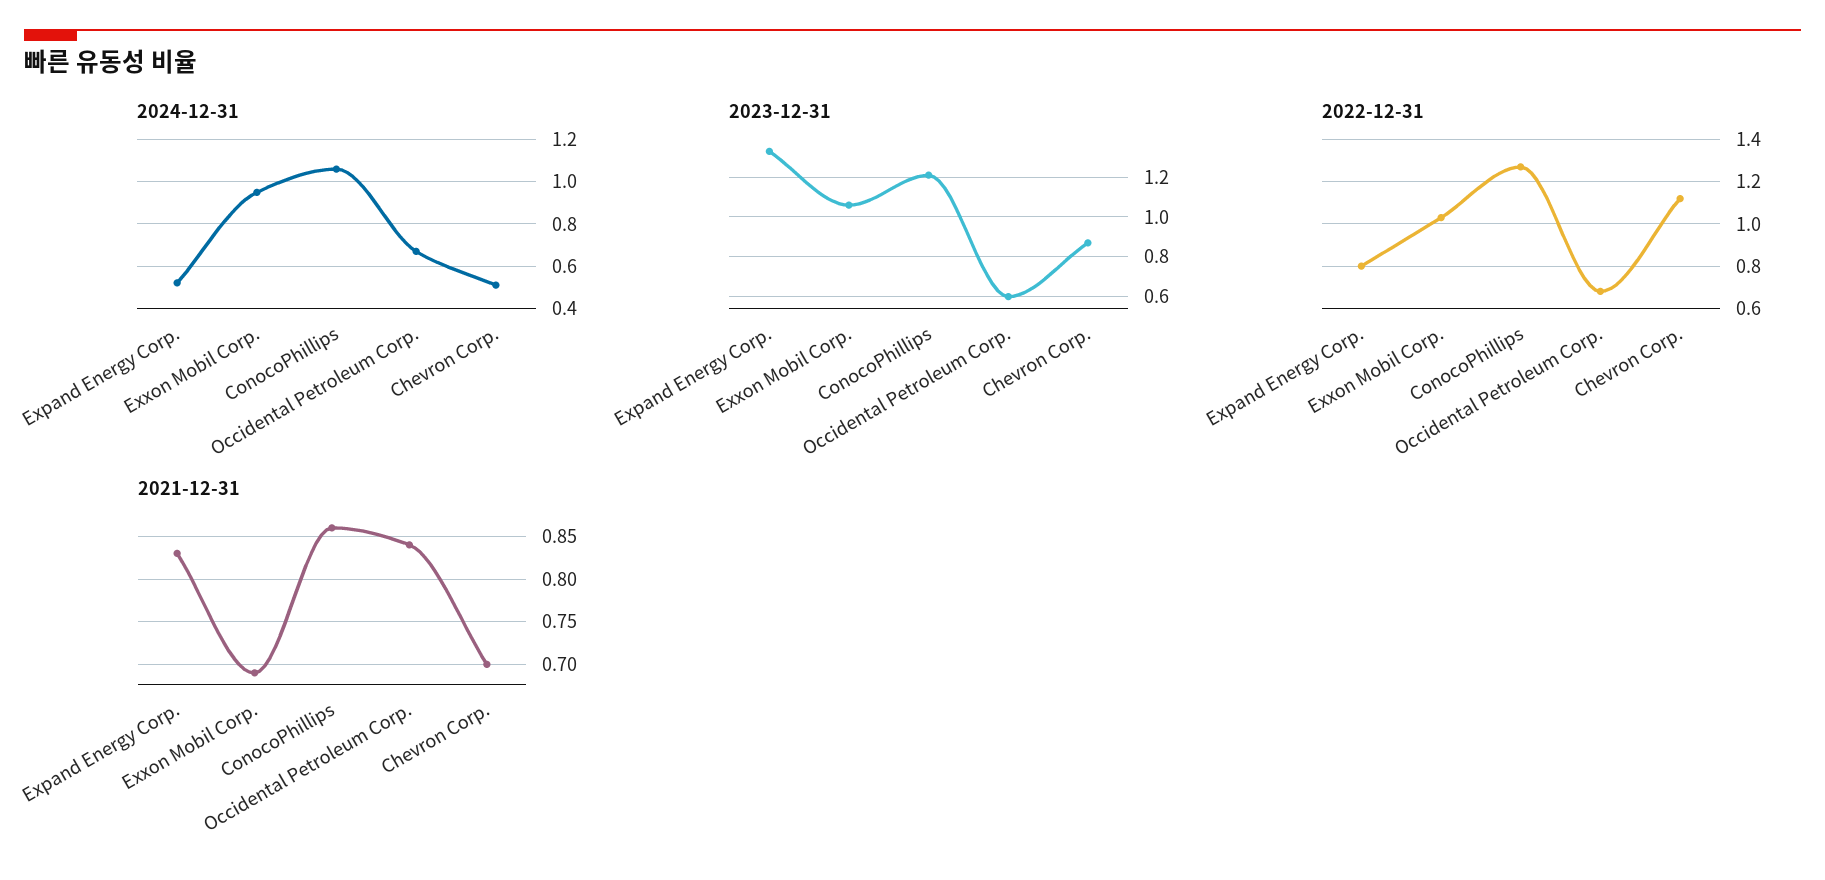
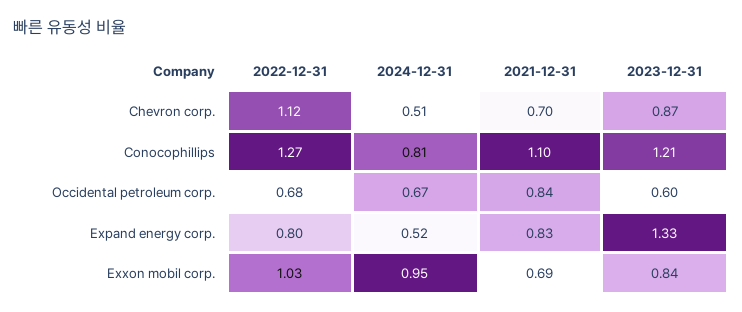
2024-12-31, ConocoPhillips: 1.05 -> 0.81
2023-12-31, Exxon Mobil Corp.: 1.05 -> 0.84
2021-12-31, ConocoPhillips: 0.86 -> 1.1

